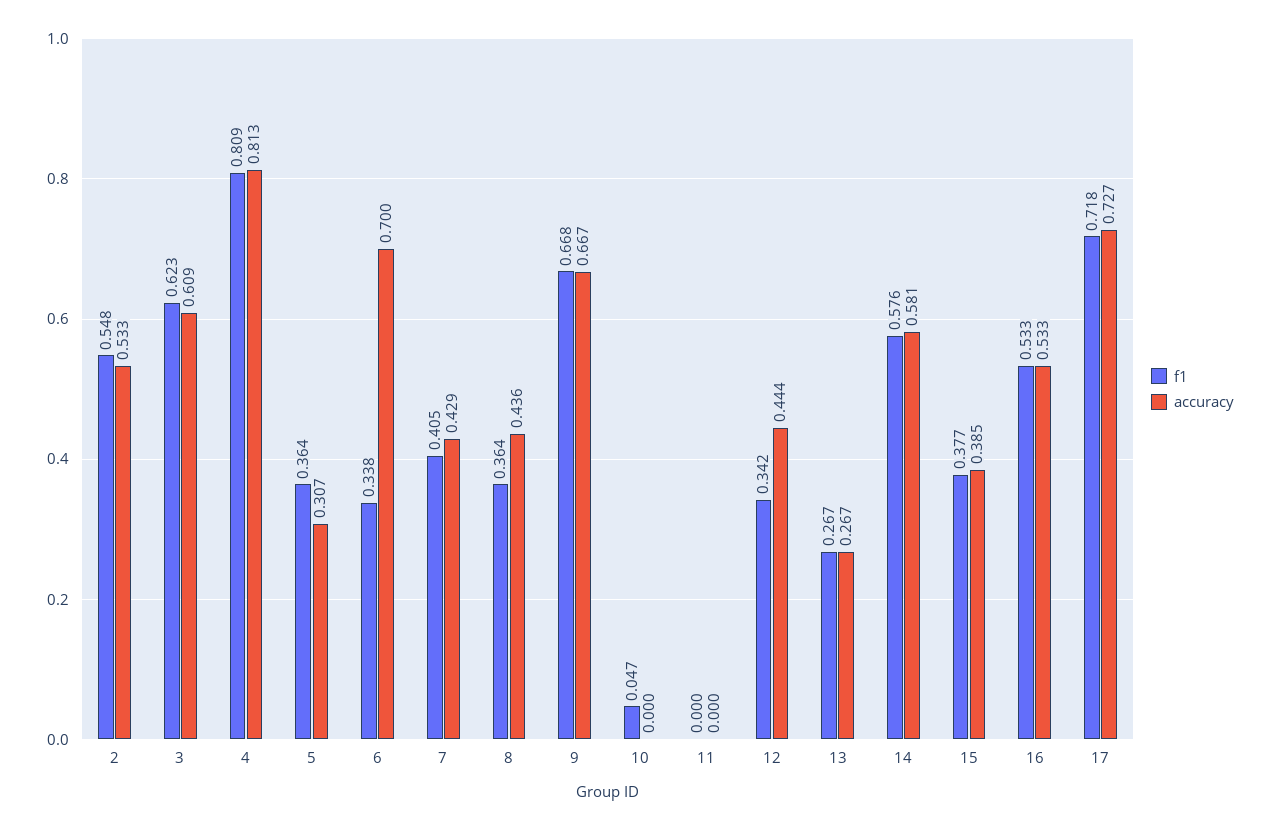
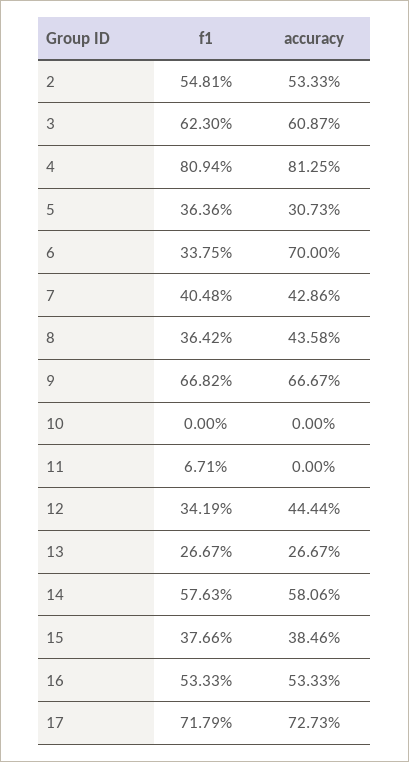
f1, 10: 0.047 -> 0
f1, 11: 0 -> 0.0671

